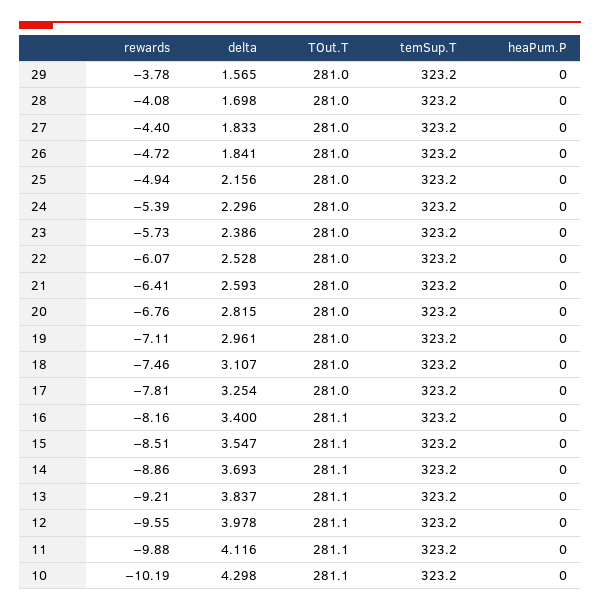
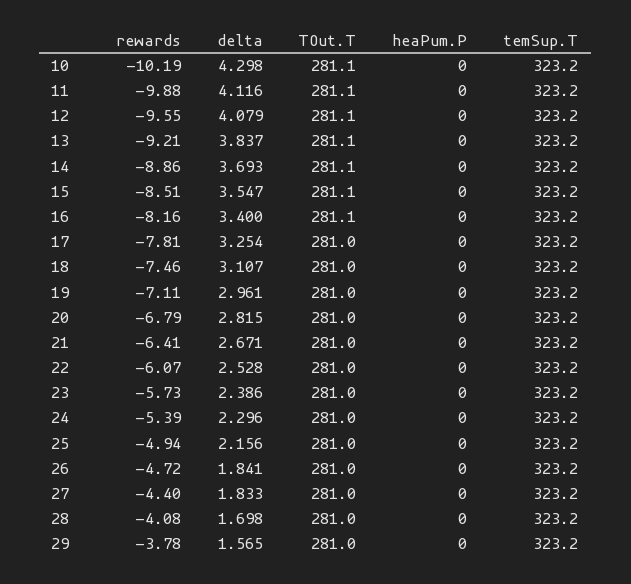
delta, 21: 2.593 -> 2.671
rewards, 20: -6.76 -> -6.79
delta, 12: 3.978 -> 4.079

